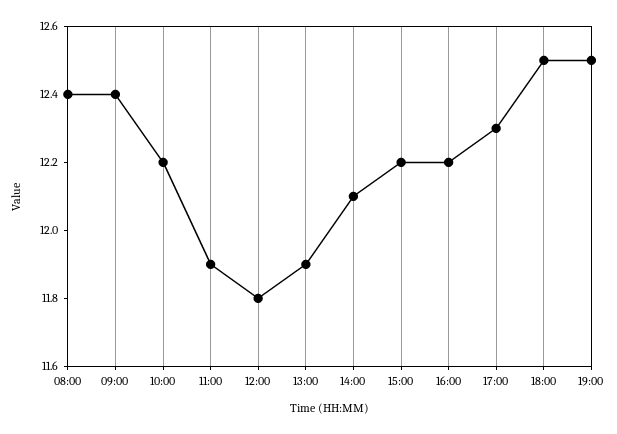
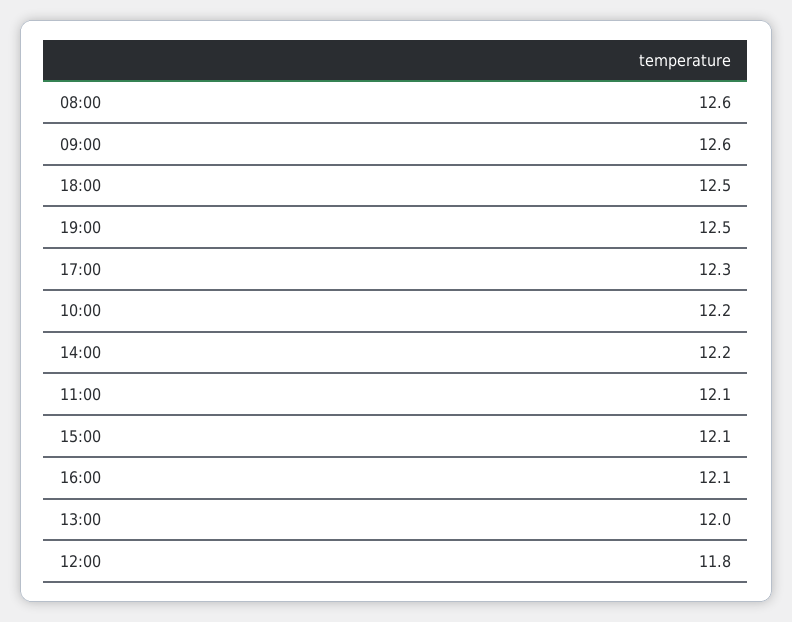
08:00: 12.4 -> 12.6
09:00: 12.4 -> 12.6
11:00: 11.9 -> 12.1
13:00: 11.9 -> 12
14:00: 12.1 -> 12.2
15:00: 12.2 -> 12.1
16:00: 12.2 -> 12.1

